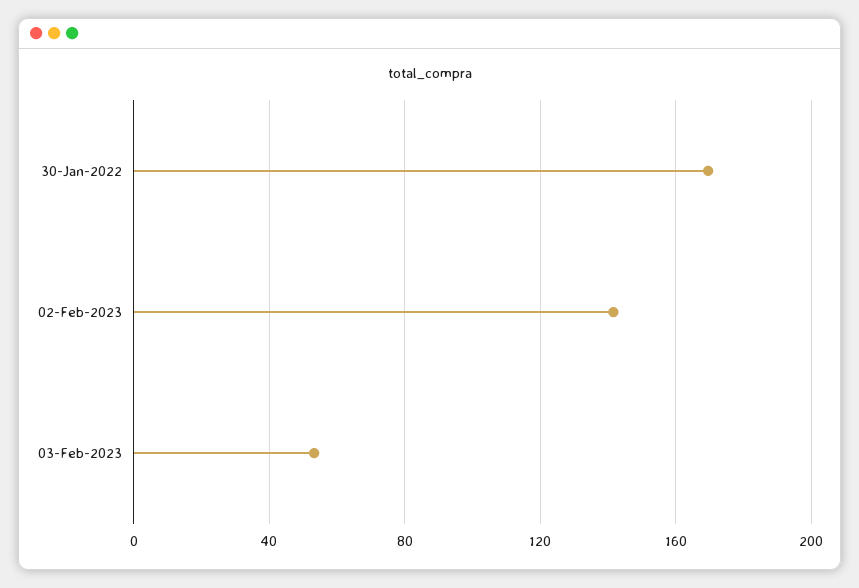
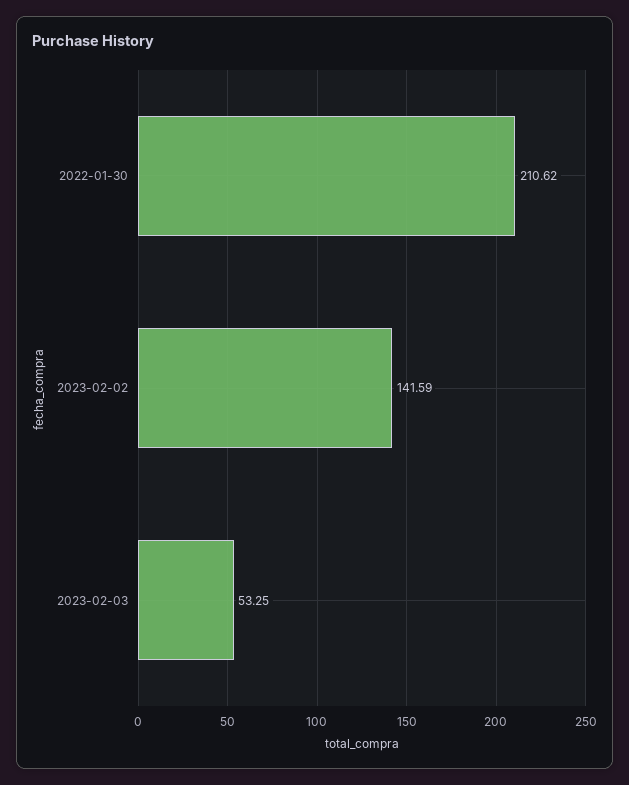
30-Jan-2022: 170 -> 210.62

